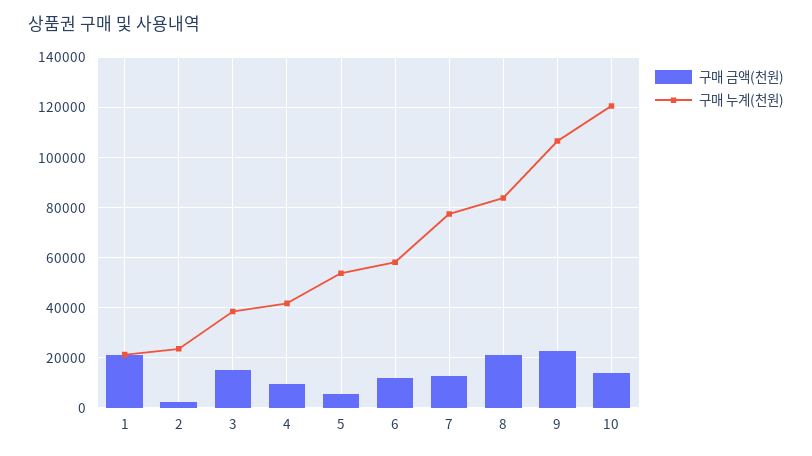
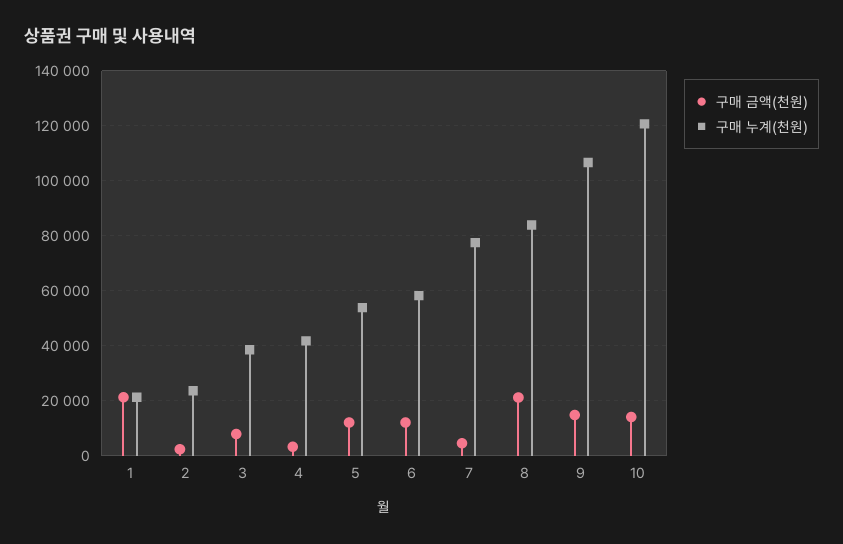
구매 금액(천원), 3: 15000 -> 7500
구매 금액(천원), 4: 10000 -> 2500
구매 금액(천원), 5: 5000 -> 12500
구매 금액(천원), 7: 12500 -> 5000
구매 금액(천원), 9: 22500 -> 15000

